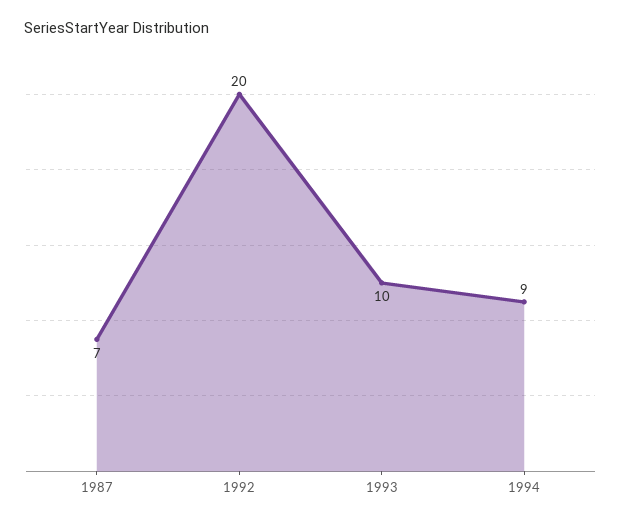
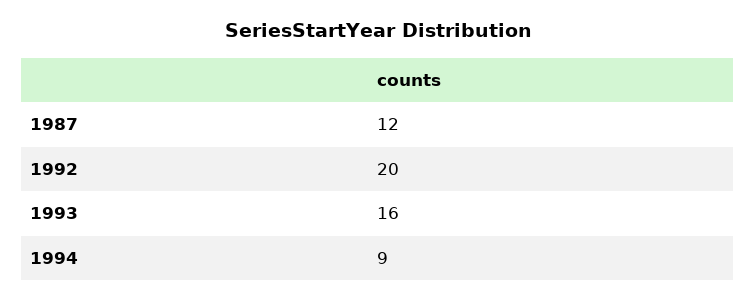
1987: 7 -> 12
1993: 10 -> 16

